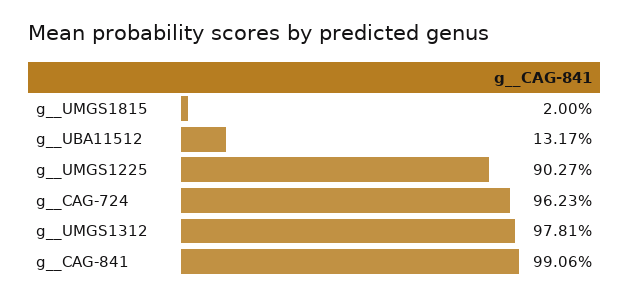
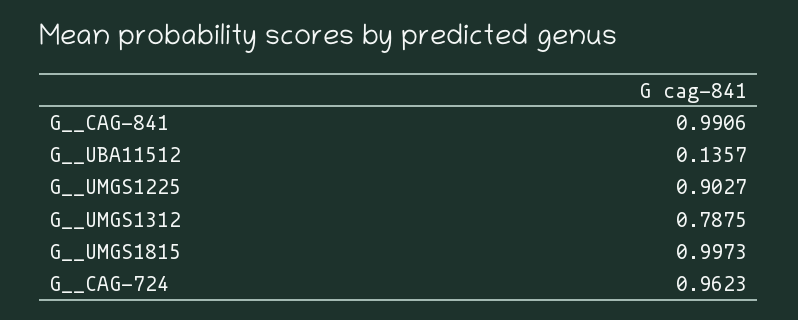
g__UMGS1815: 0.02 -> 0.9973
g__UBA11512: 0.1317 -> 0.1357
g__UMGS1312: 0.9781 -> 0.7875

